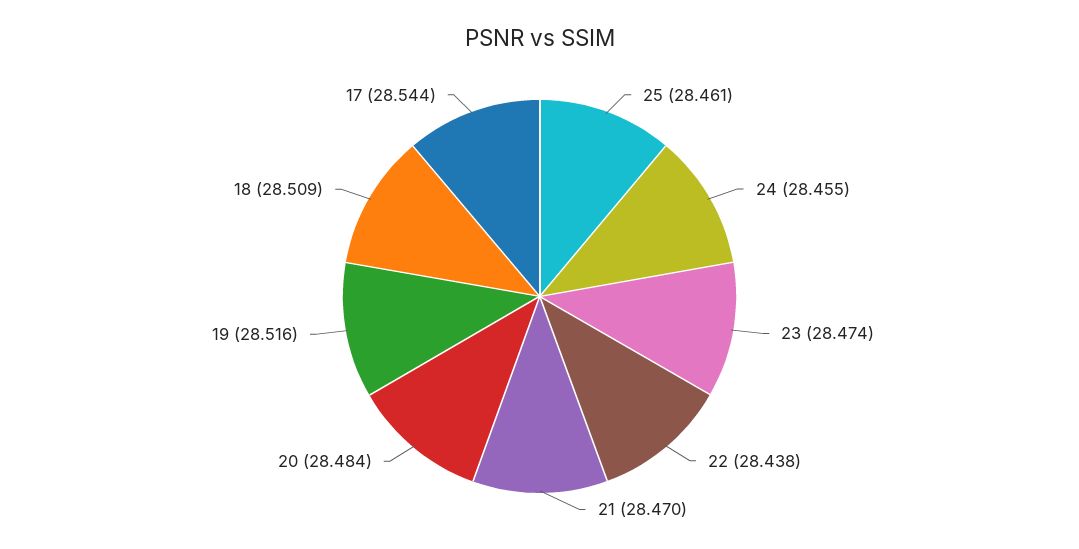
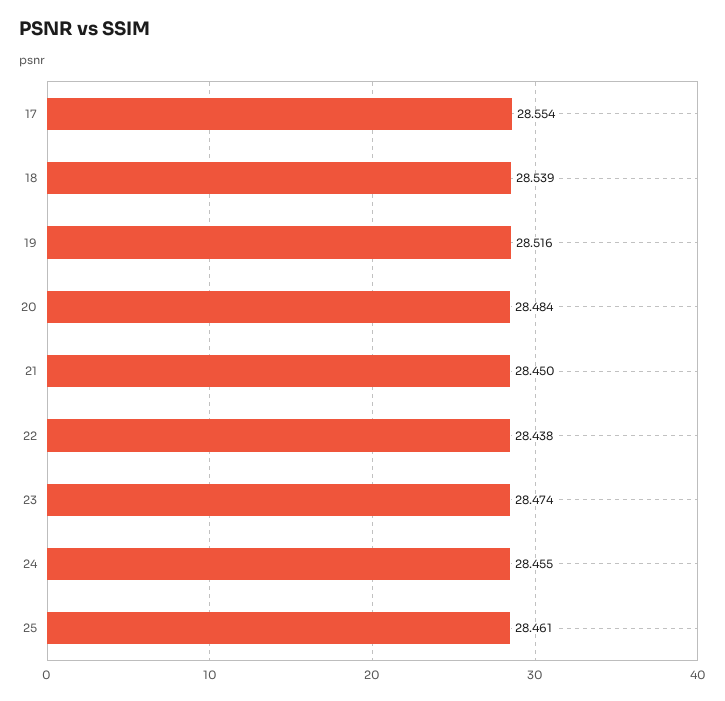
21: 28.47 -> 28.45
18: 28.509 -> 28.539
17: 28.544 -> 28.554

